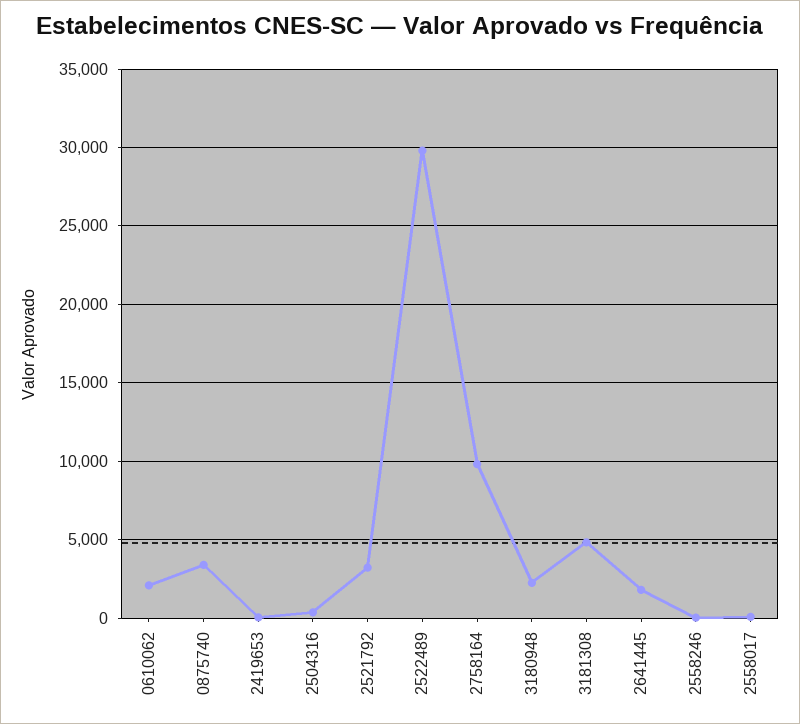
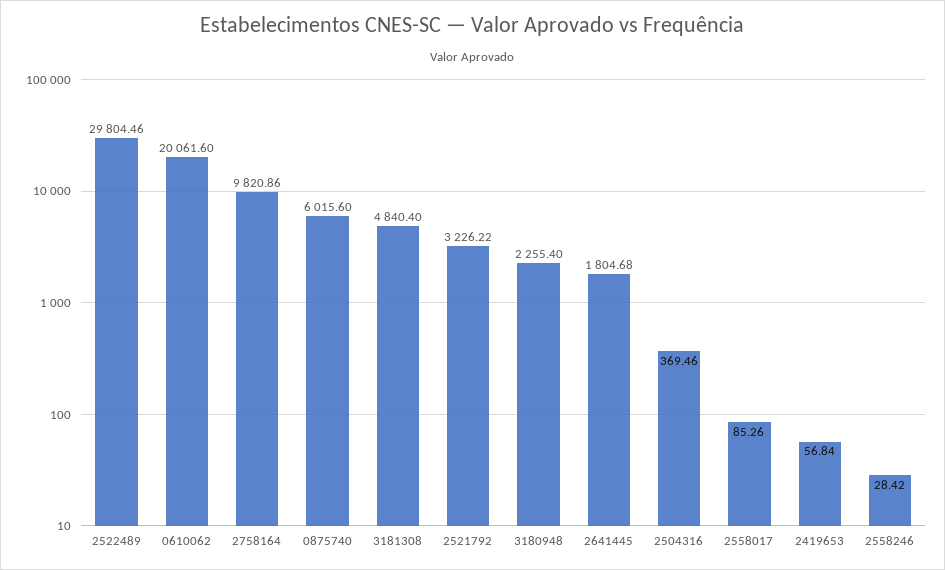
0610062: 2000 -> 20061.6
0875740: 3500 -> 6015.6

